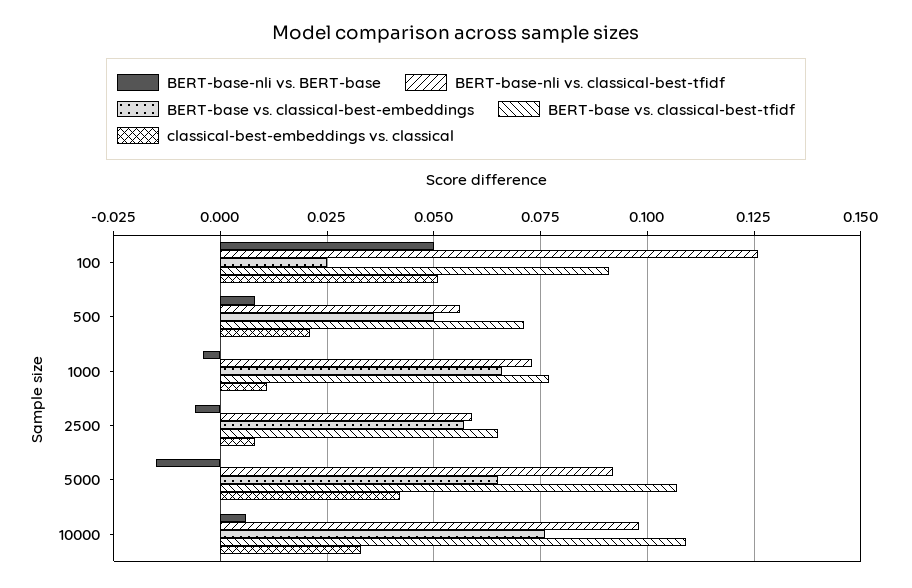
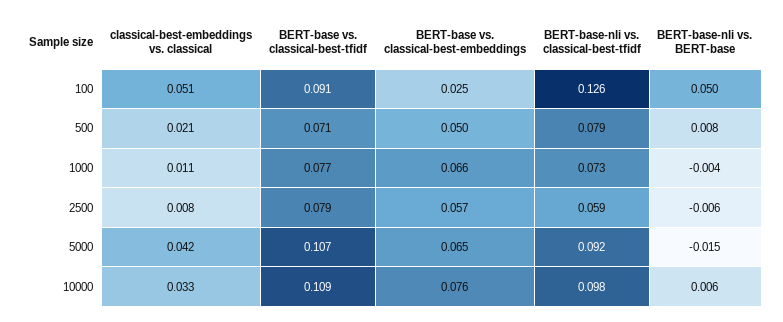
BERT-base-nli vs. classical-best-tfidf, 500: 0.055 -> 0.079
BERT-base vs. classical-best-tfidf, 2500: 0.065 -> 0.079

